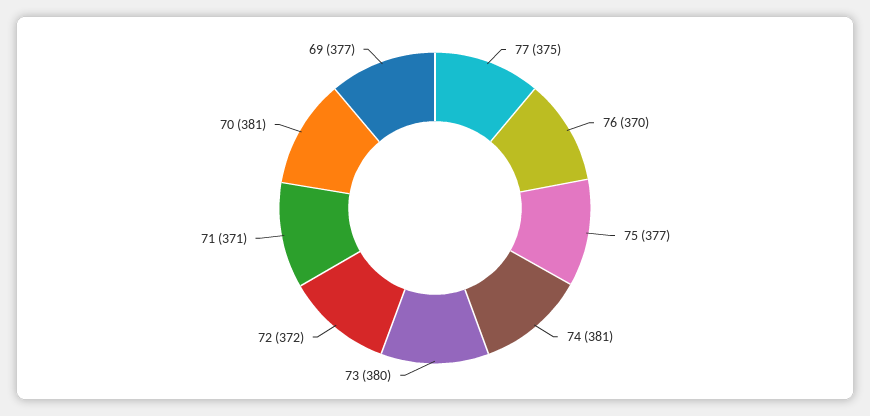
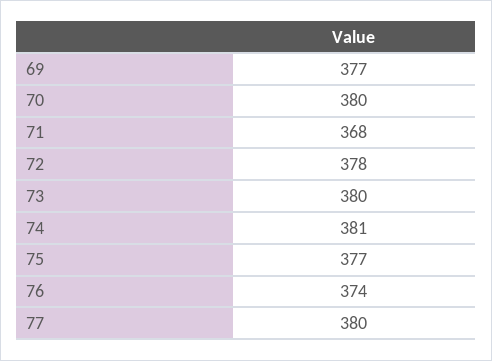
77: 375 -> 380
76: 370 -> 374
72: 372 -> 378
71: 371 -> 368
70: 381 -> 380

